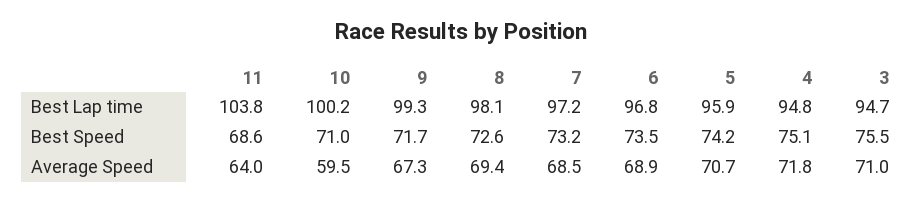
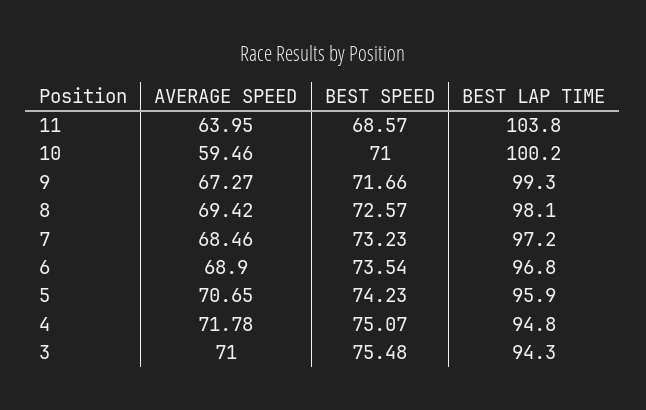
3, Best Lap time: 94.7 -> 94.3

